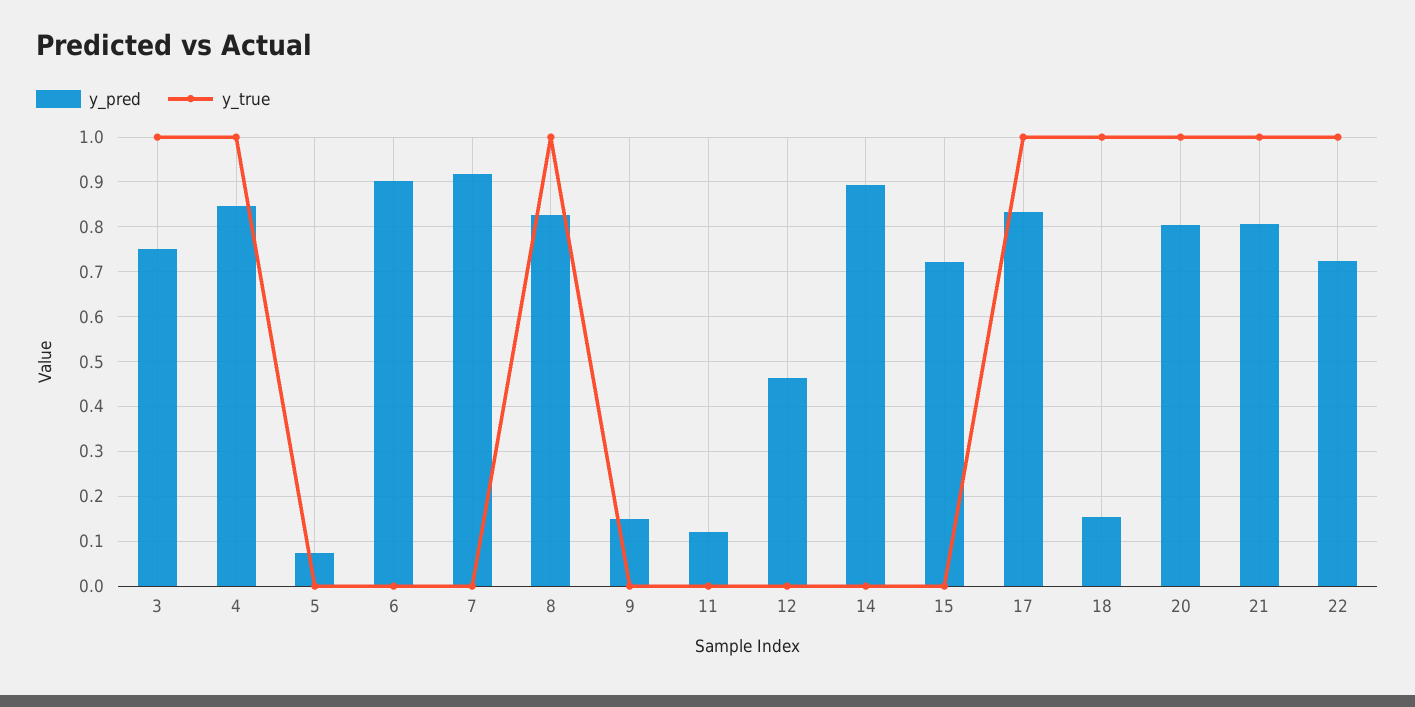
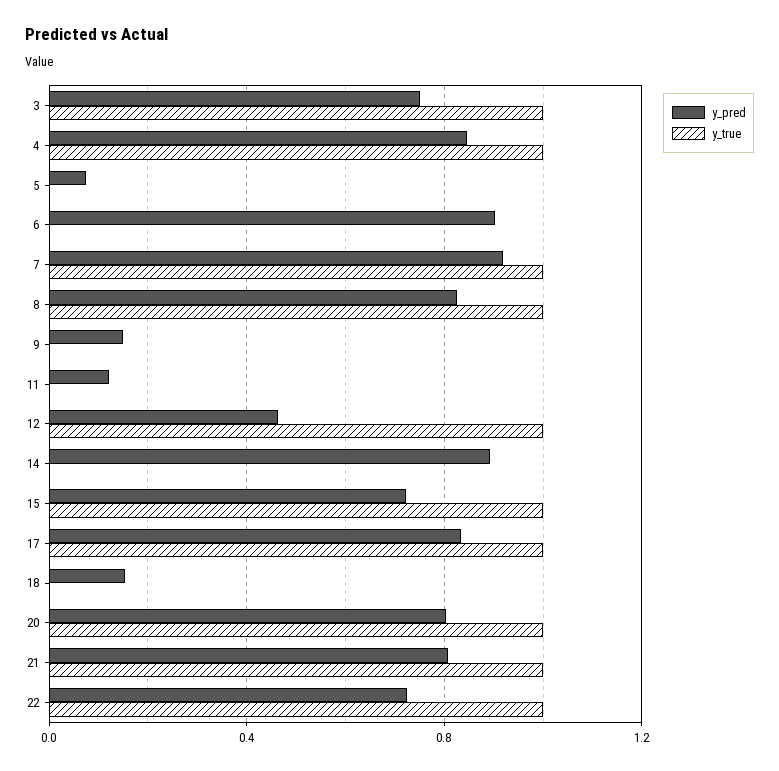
y_true, 7: 0 -> 1
y_true, 12: 0 -> 1
y_true, 15: 0 -> 1
y_true, 18: 1 -> 0

